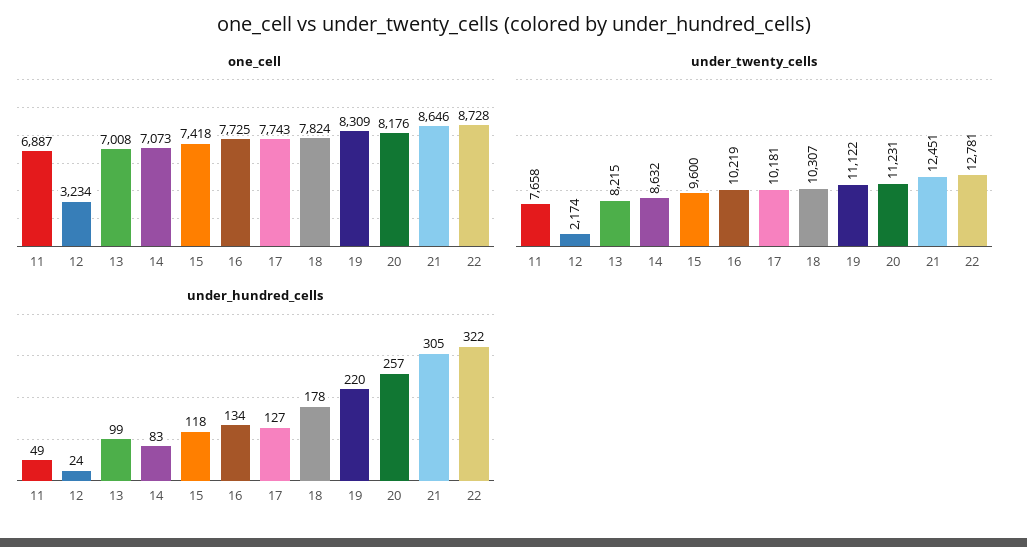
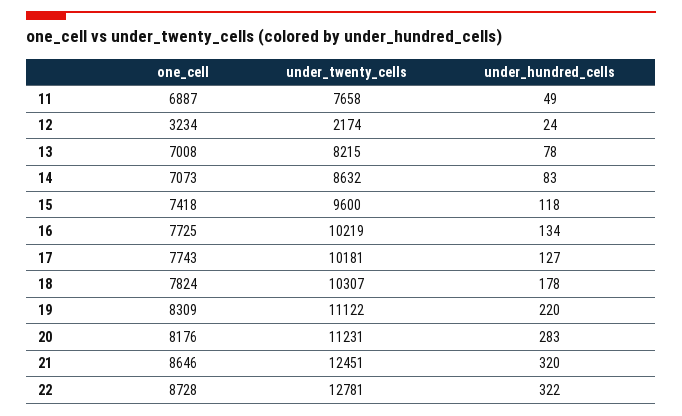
under_hundred_cells, 13: 99 -> 78
under_hundred_cells, 20: 257 -> 283
under_hundred_cells, 21: 305 -> 320

